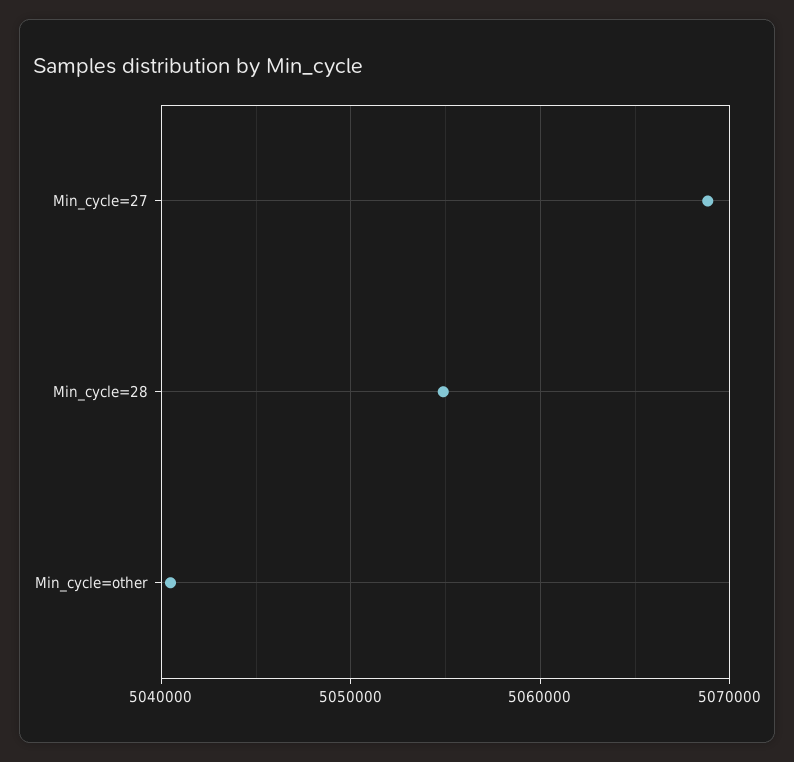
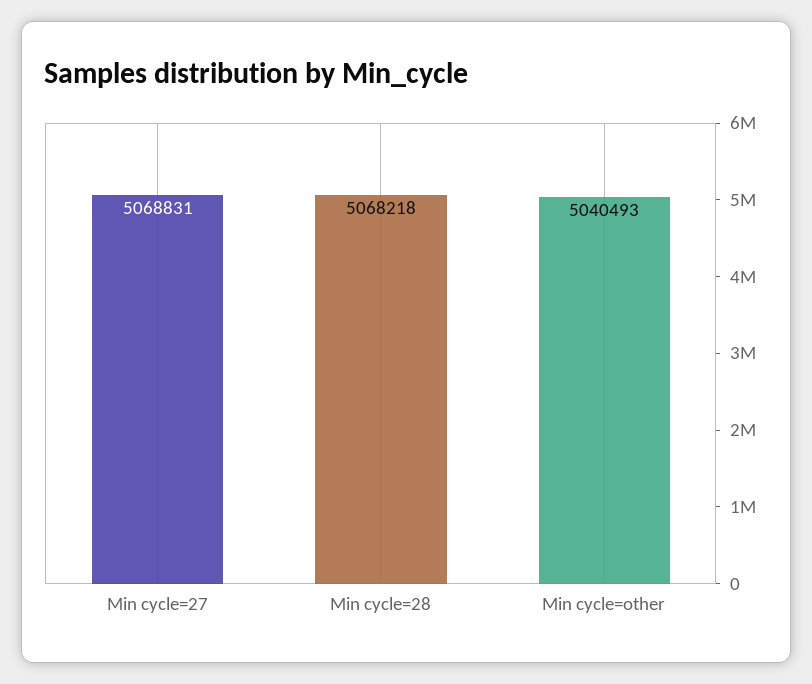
Min_cycle=28: 5055000 -> 5068218

